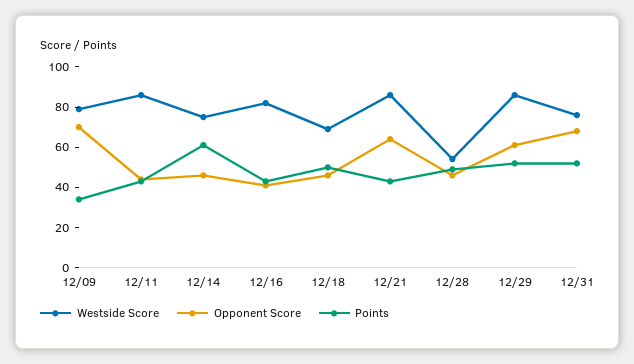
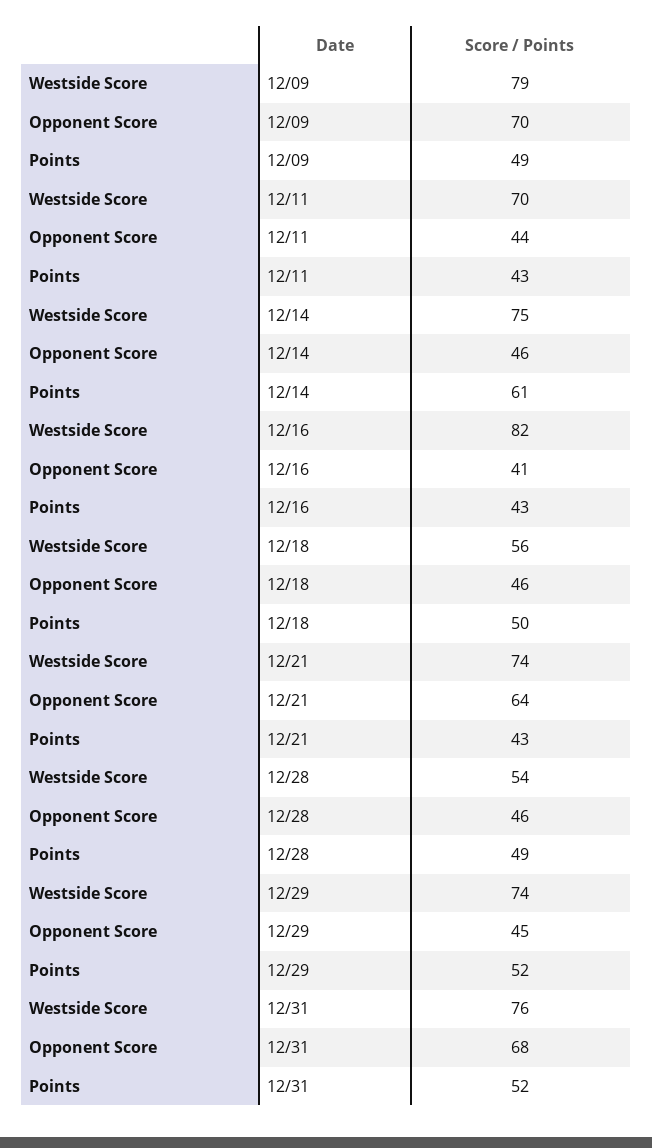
Points, 12/09: 35 -> 49
Westside Score, 12/11: 85 -> 70
Westside Score, 12/18: 70 -> 56
Westside Score, 12/21: 85 -> 74
Westside Score, 12/29: 85 -> 74
Opponent Score, 12/29: 60 -> 45

